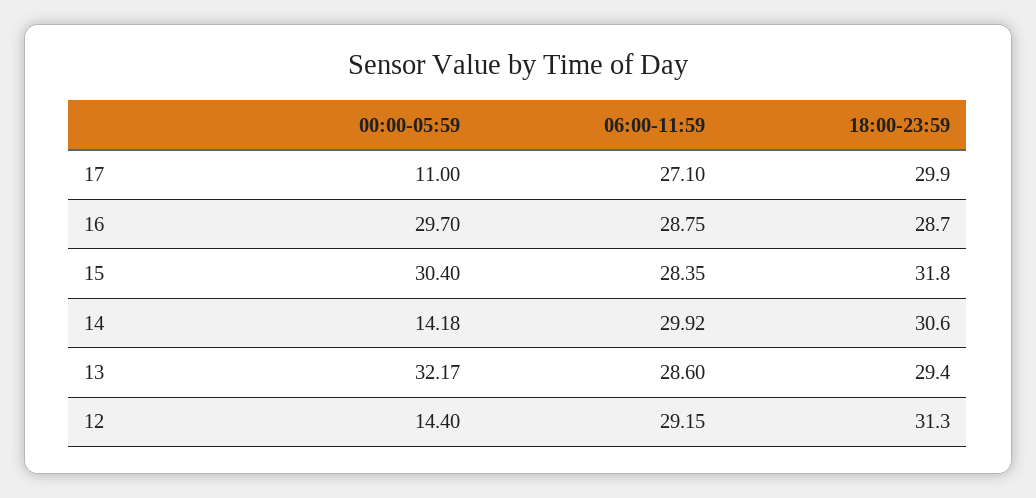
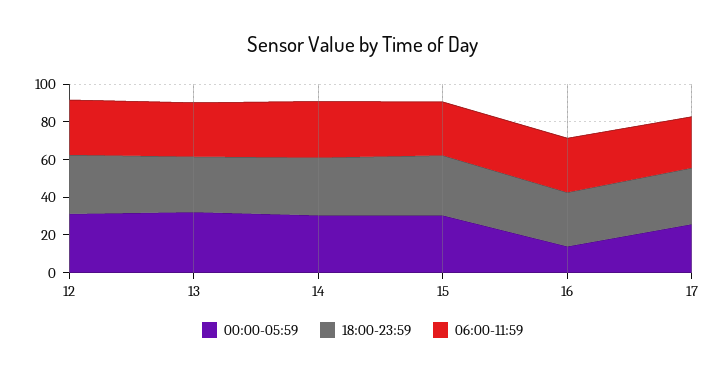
00:00-05:59, 17: 11 -> 25
00:00-05:59, 16: 29.7 -> 15
00:00-05:59, 14: 14.18 -> 30
00:00-05:59, 12: 14.4 -> 30

